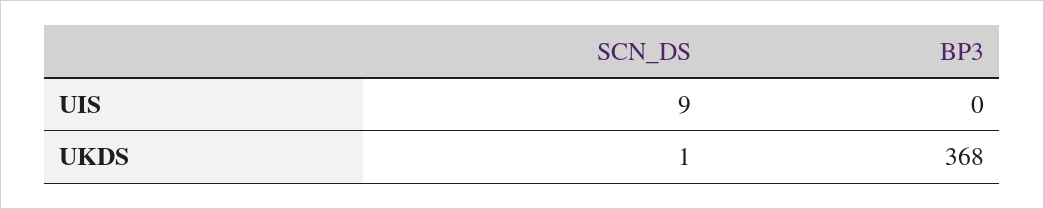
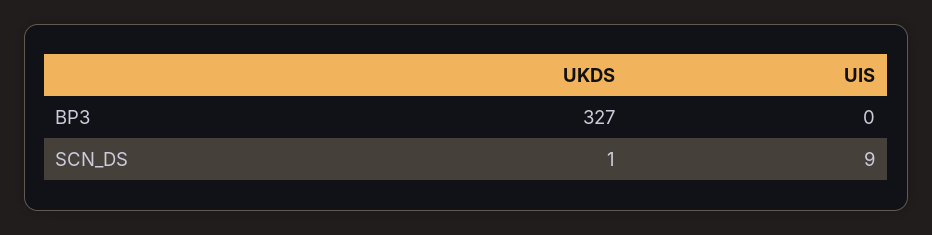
BP3, UKDS: 368 -> 327

